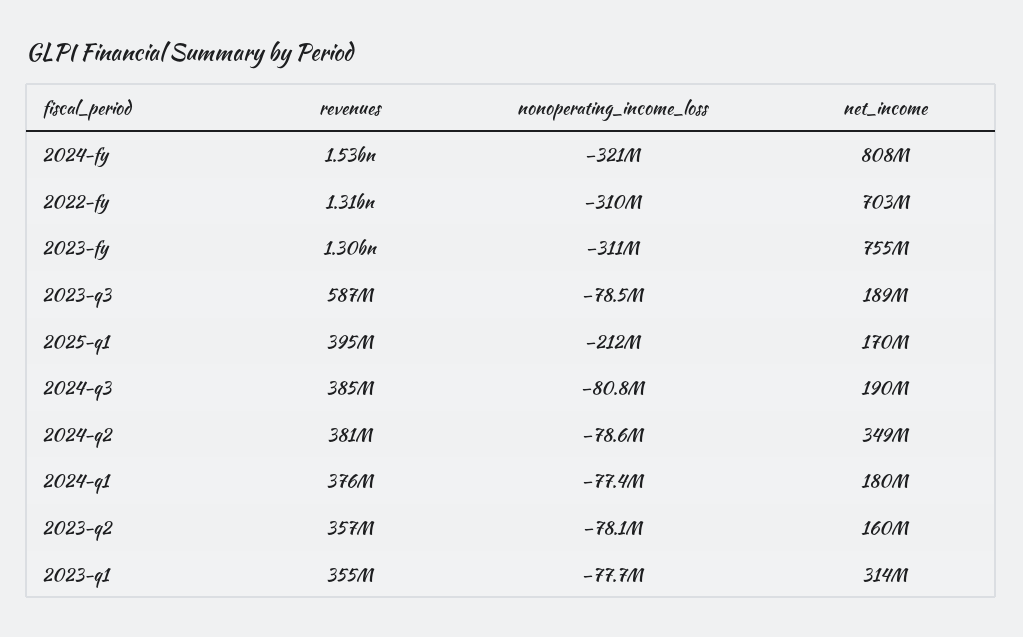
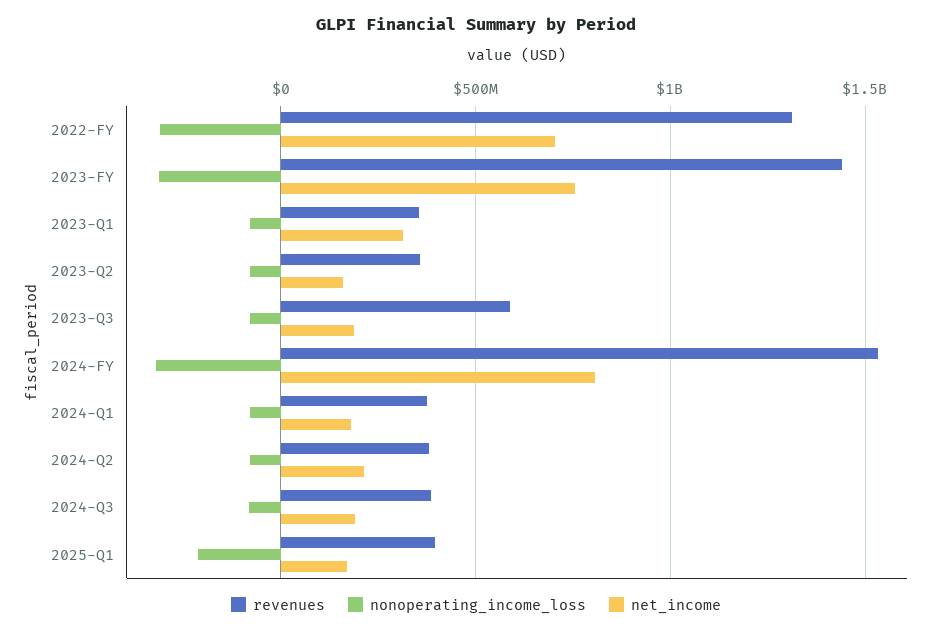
revenues, 2023-fy: 1300000000 -> 1450000000
net_income, 2024-q2: 349000000 -> 200000000

